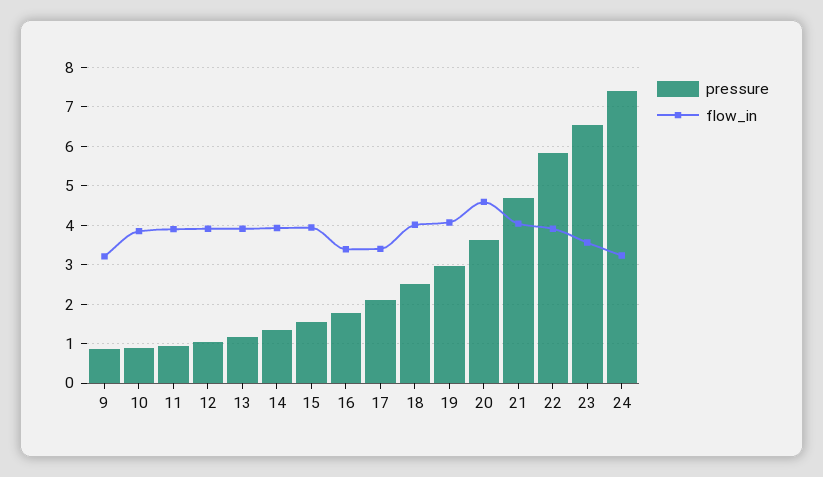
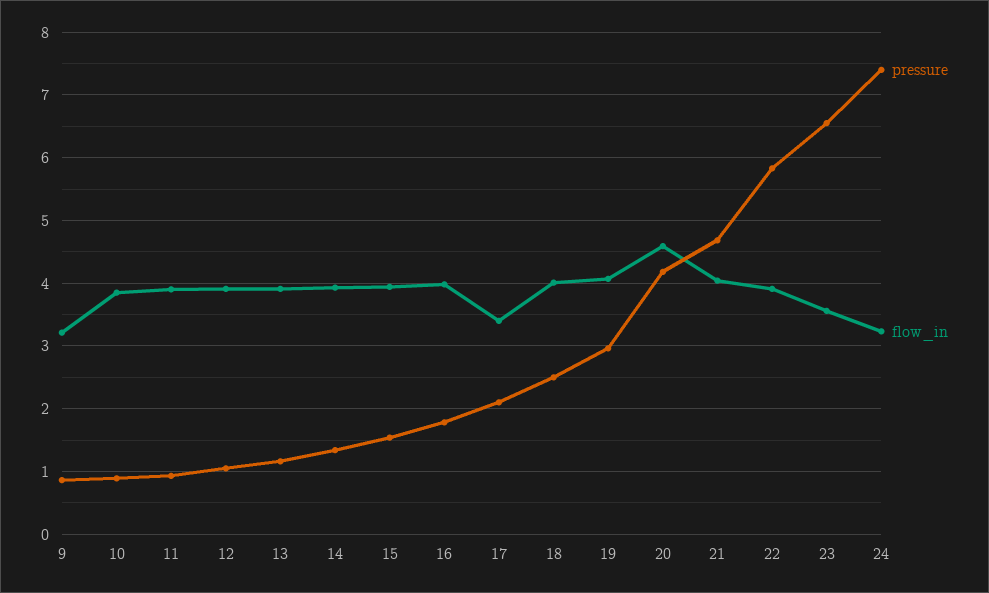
flow_in, 16: 3.4 -> 4
pressure, 20: 3.6 -> 4.2

